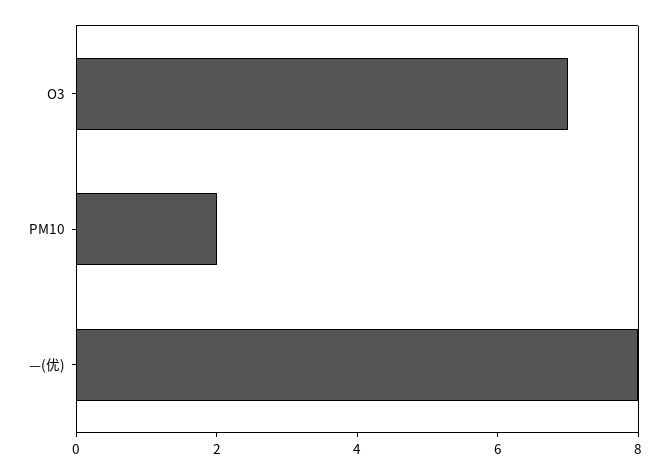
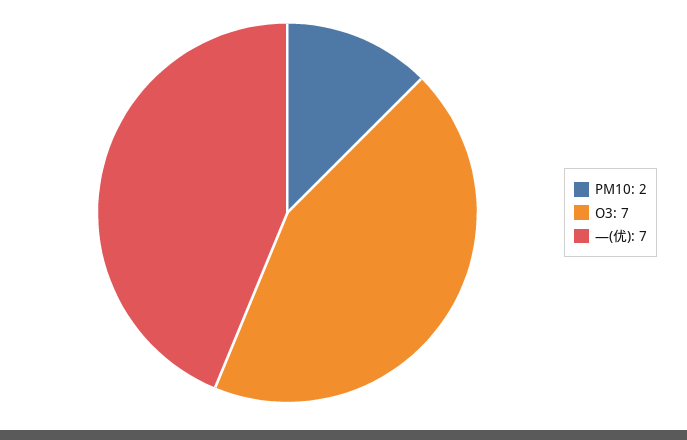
—(优): 8 -> 7

